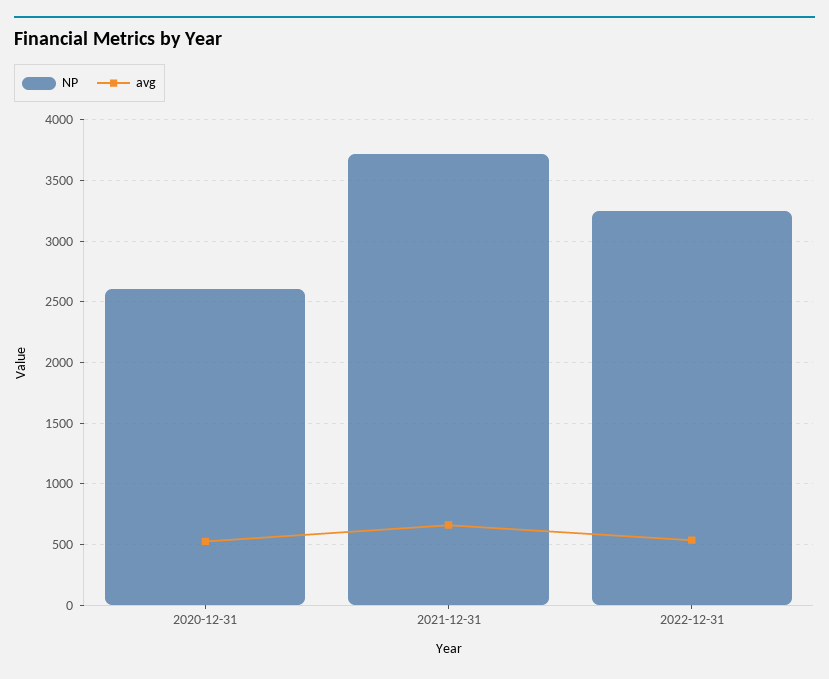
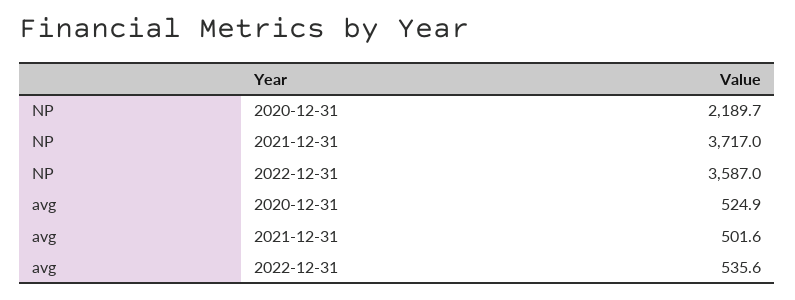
NP, 2020-12-31: 2600 -> 2189.7
avg, 2021-12-31: 650 -> 501.6
NP, 2022-12-31: 3250 -> 3587

